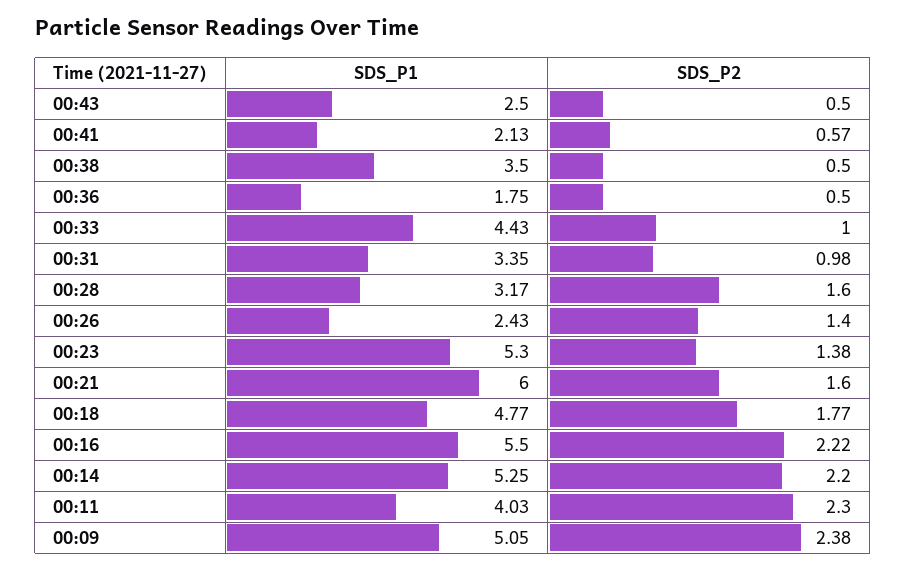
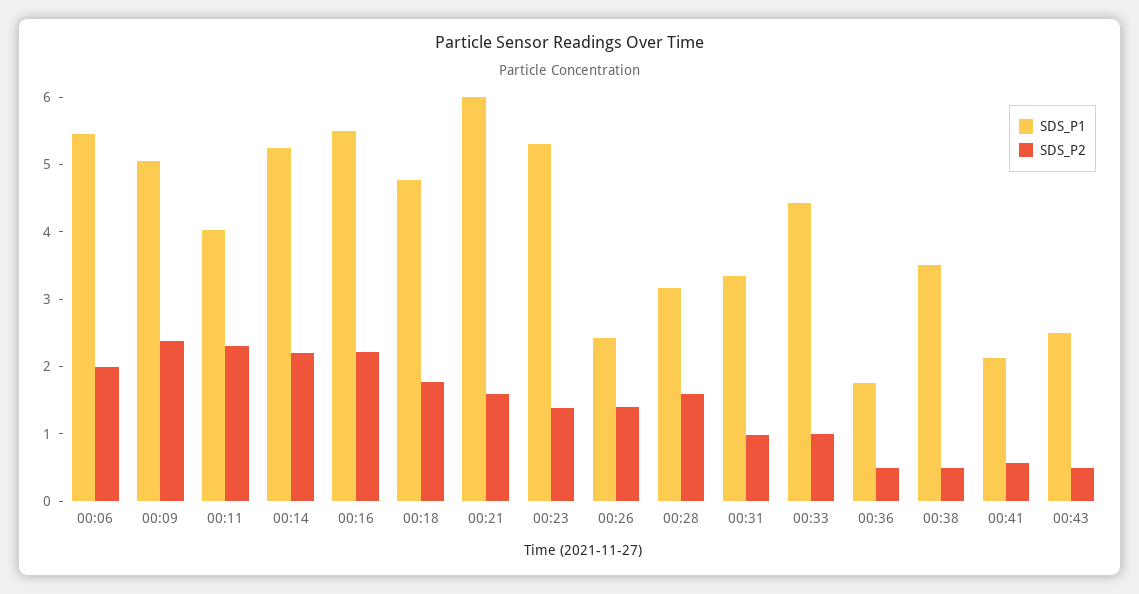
SDS_P1, 00:06: none -> 5.4
SDS_P2, 00:06: none -> 2

